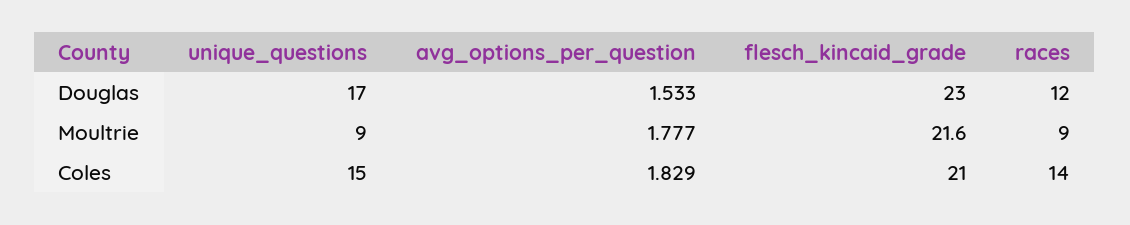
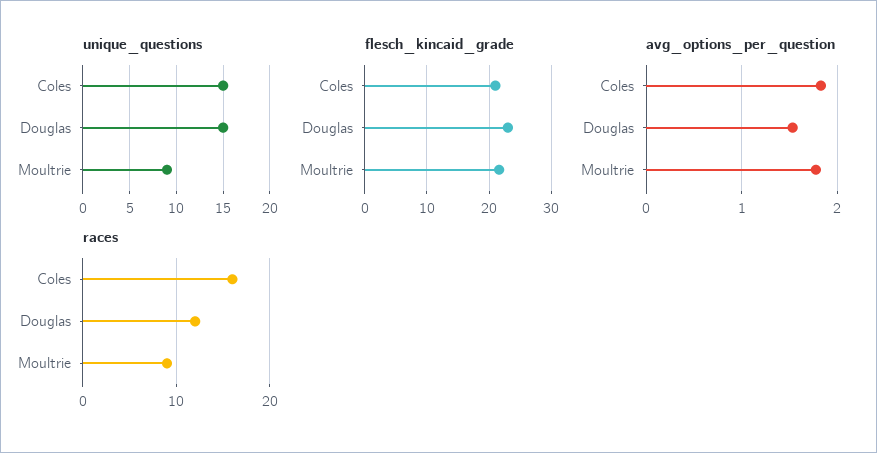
unique_questions, Douglas: 17 -> 15
races, Coles: 14 -> 16

